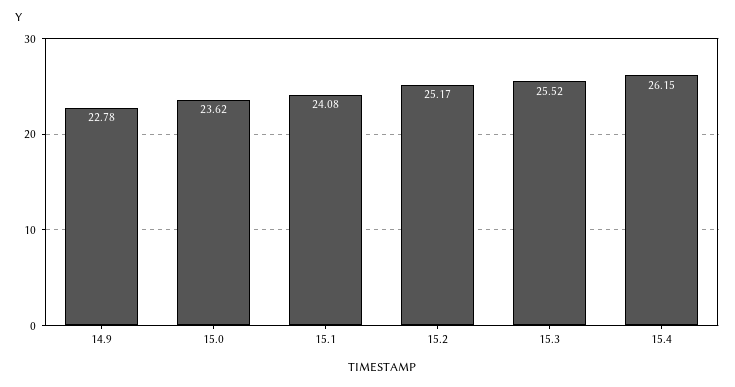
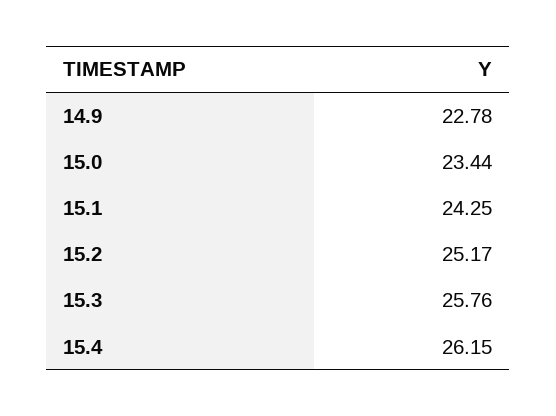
15.0: 23.62 -> 23.44
15.1: 24.08 -> 24.25
15.3: 25.52 -> 25.76

